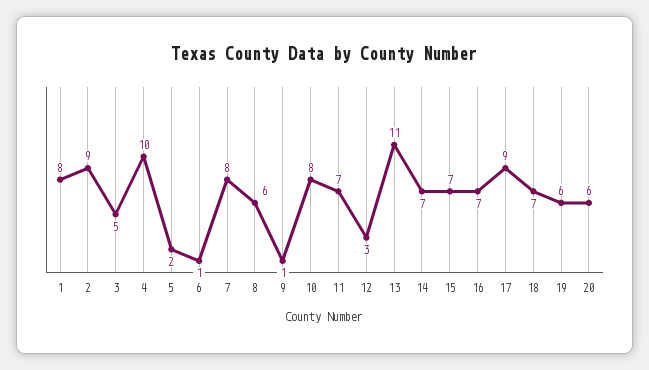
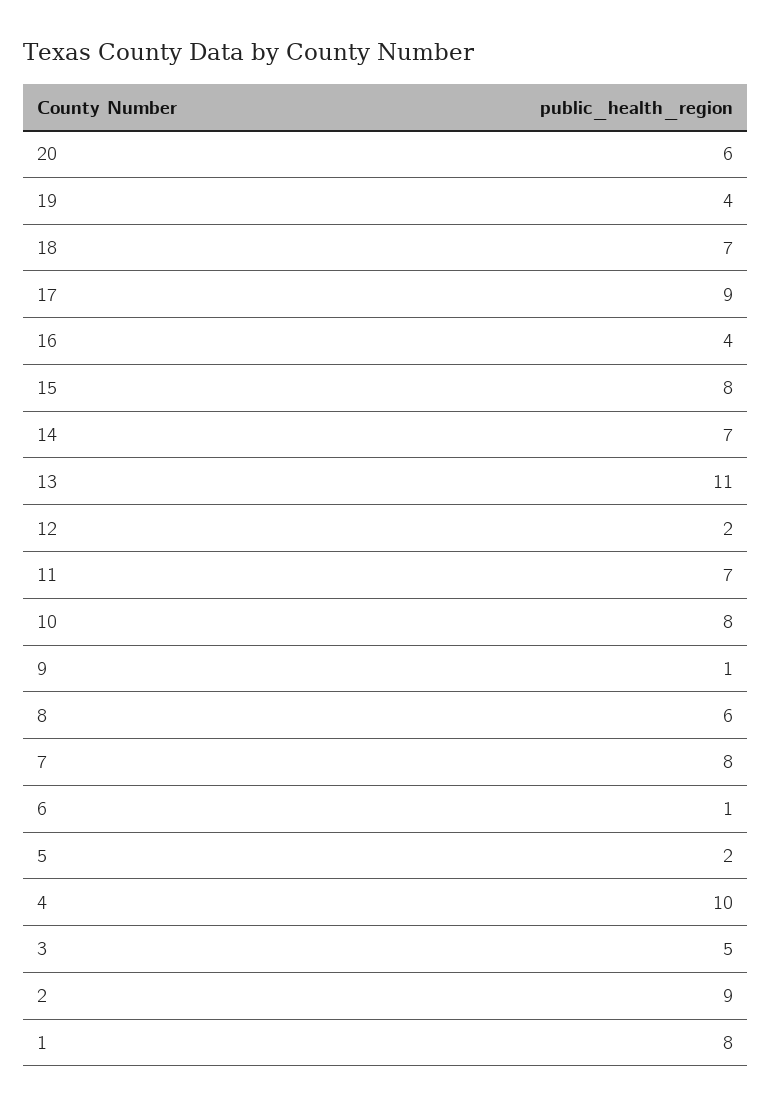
12: 3 -> 2
15: 7 -> 8
16: 7 -> 4
19: 6 -> 4

